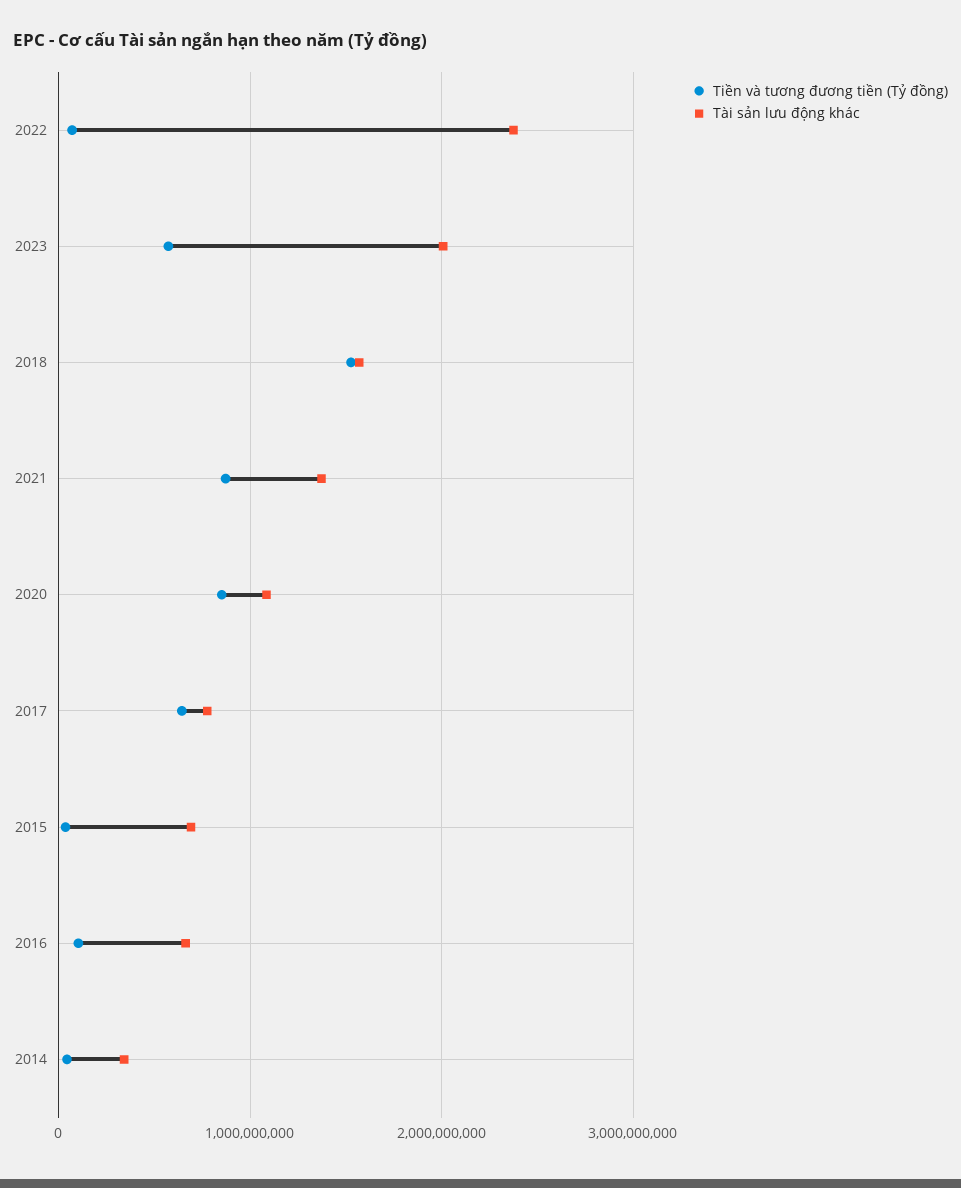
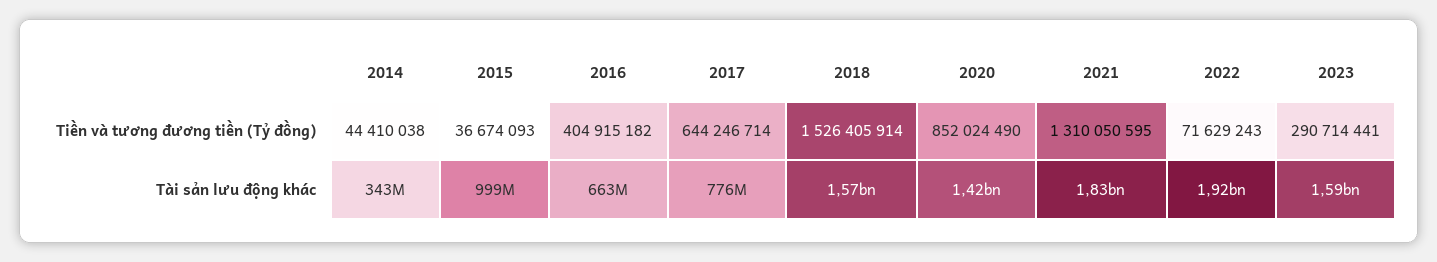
Tài sản lưu động khác, 2022: 2400000000 -> 1920000000
Tiền và tương đương tiền (Tỷ đồng), 2023: 600000000 -> 290714441
Tài sản lưu động khác, 2023: 2000000000 -> 1590000000
Tiền và tương đương tiền (Tỷ đồng), 2021: 900000000 -> 1310050595
Tài sản lưu động khác, 2021: 1400000000 -> 1830000000
Tài sản lưu động khác, 2020: 1100000000 -> 1420000000
Tài sản lưu động khác, 2015: 700000000 -> 999000000
Tiền và tương đương tiền (Tỷ đồng), 2016: 100000000 -> 404915182

